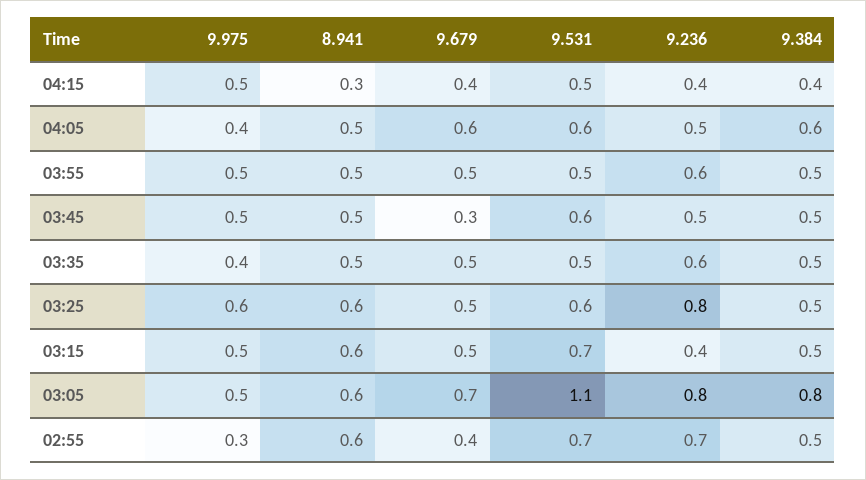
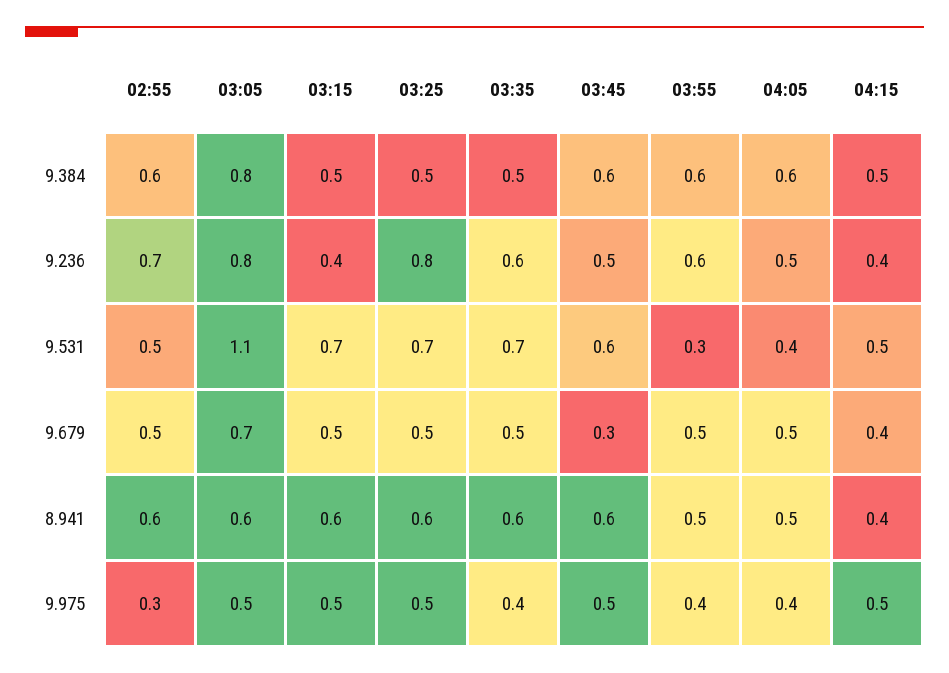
8.941, 04:15: 0.3 -> 0.4
9.384, 04:15: 0.4 -> 0.5
9.679, 04:05: 0.6 -> 0.5
9.531, 04:05: 0.6 -> 0.4
9.975, 03:55: 0.5 -> 0.4
9.531, 03:55: 0.5 -> 0.3
9.384, 03:55: 0.5 -> 0.6
8.941, 03:45: 0.5 -> 0.6
9.384, 03:45: 0.5 -> 0.6
8.941, 03:35: 0.5 -> 0.6
9.531, 03:35: 0.5 -> 0.7
9.975, 03:25: 0.6 -> 0.5
9.531, 03:25: 0.6 -> 0.7
9.679, 02:55: 0.4 -> 0.5
9.531, 02:55: 0.7 -> 0.5
9.384, 02:55: 0.5 -> 0.6

